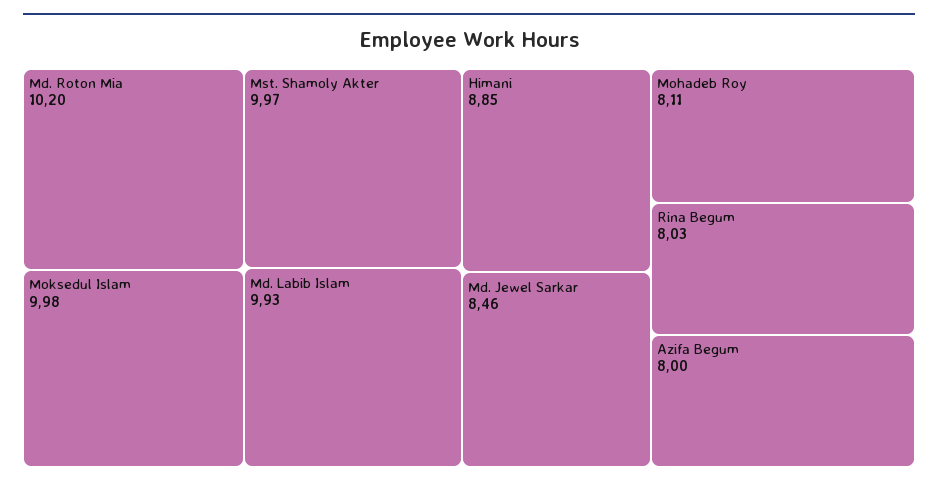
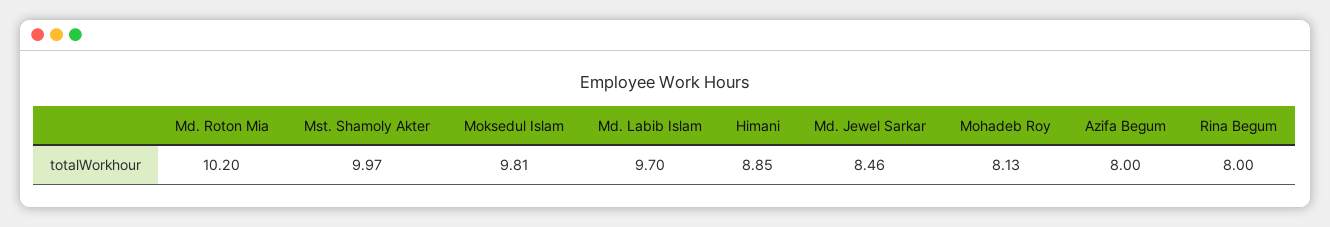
Moksedul Islam: 9.98 -> 9.81
Md. Labib Islam: 9.93 -> 9.7
Mohadeb Roy: 8.11 -> 8.13
Rina Begum: 8.03 -> 8

